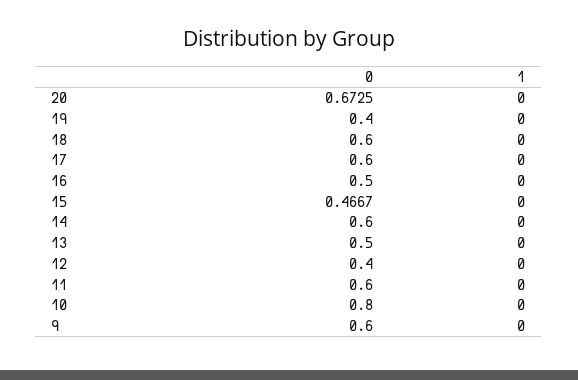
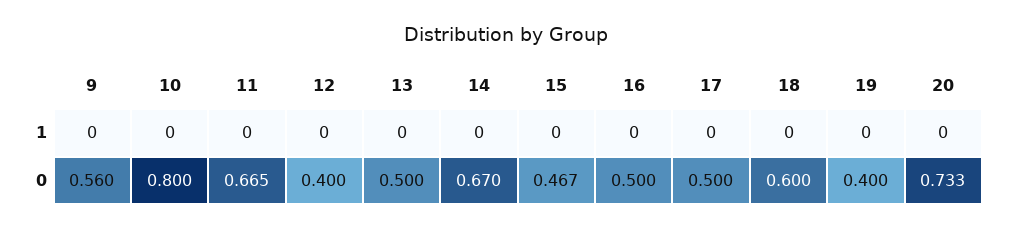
0, 20: 0.6725 -> 0.733
0, 17: 0.6 -> 0.5
0, 14: 0.6 -> 0.67
0, 11: 0.6 -> 0.665
0, 9: 0.6 -> 0.56

